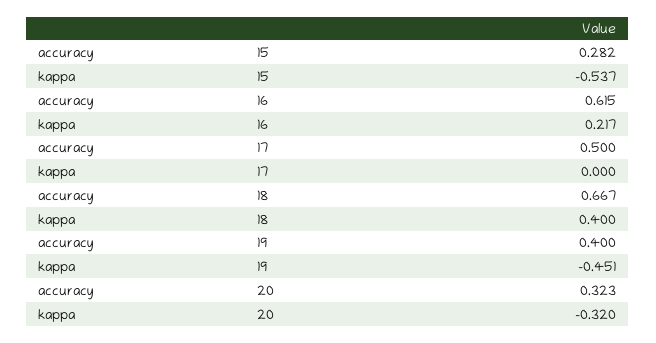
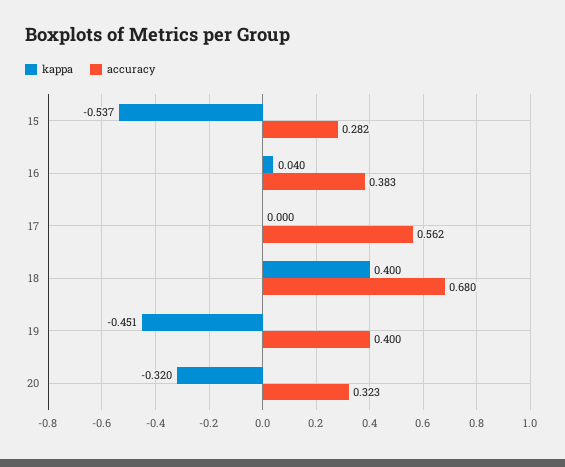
accuracy, 16: 0.615 -> 0.383
kappa, 16: 0.217 -> 0.04
accuracy, 17: 0.5 -> 0.562
accuracy, 18: 0.667 -> 0.68

